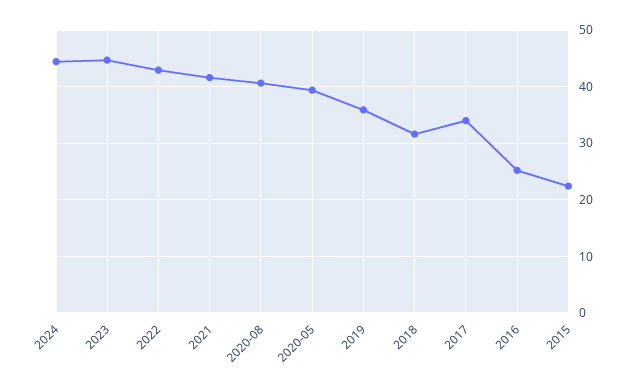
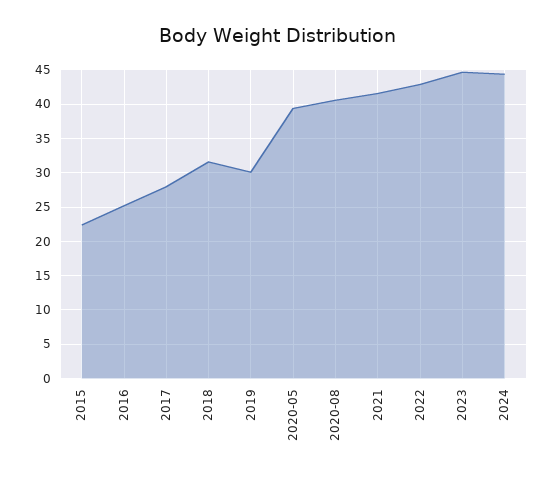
2019: 36 -> 30
2017: 34 -> 28

